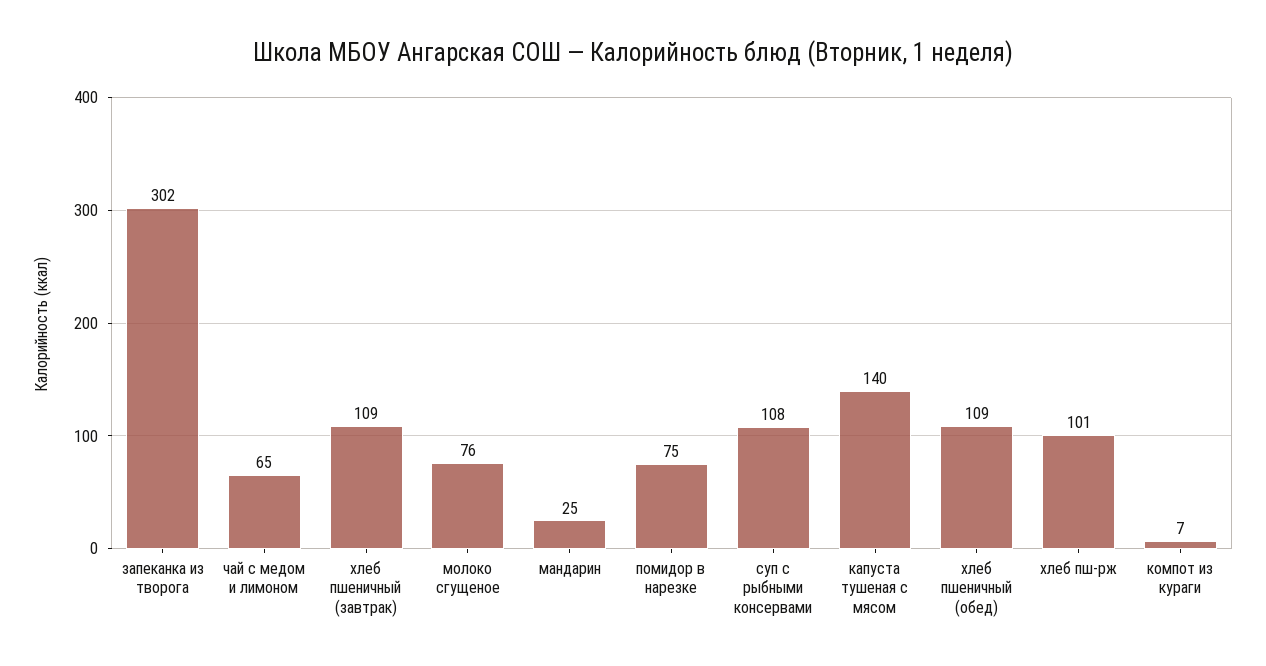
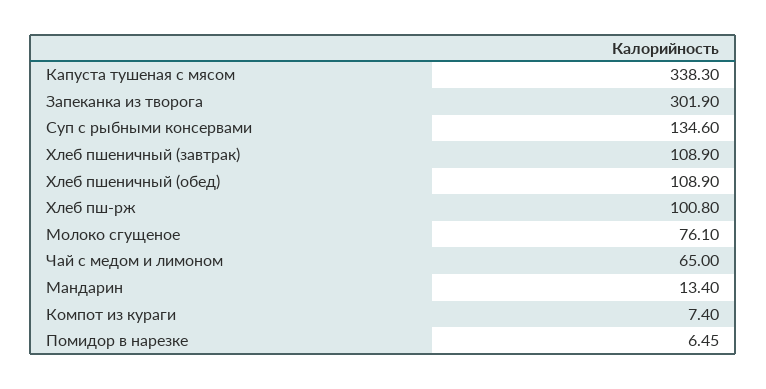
мандарин: 25 -> 13.4
помидор в нарезке: 75 -> 6.45
суп с рыбными консервами: 108 -> 134.6
капуста тушеная с мясом: 140 -> 338.3

